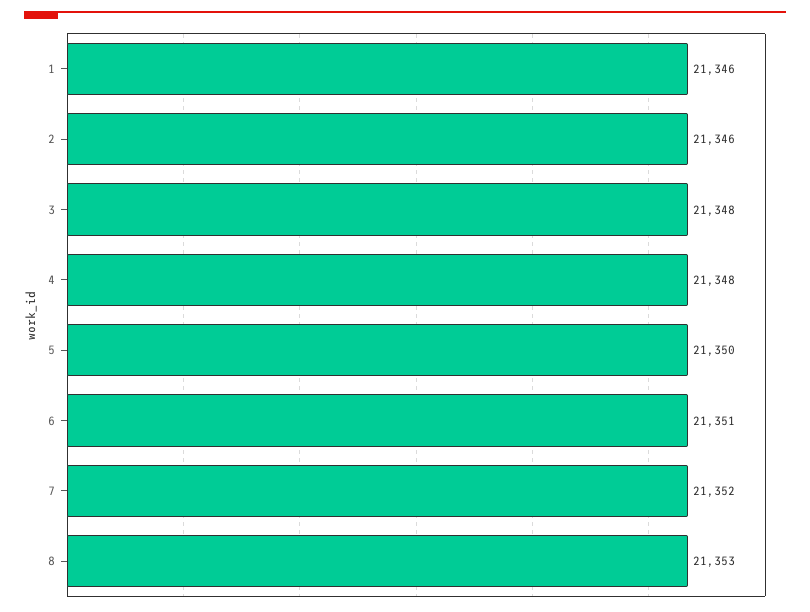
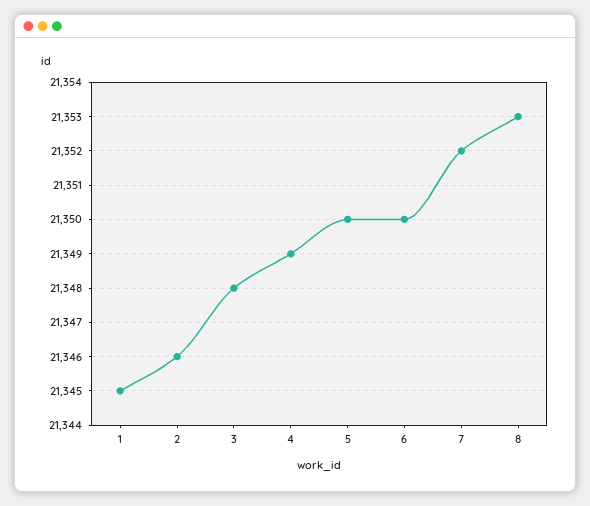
1: 21346 -> 21345
4: 21348 -> 21349
6: 21351 -> 21350

